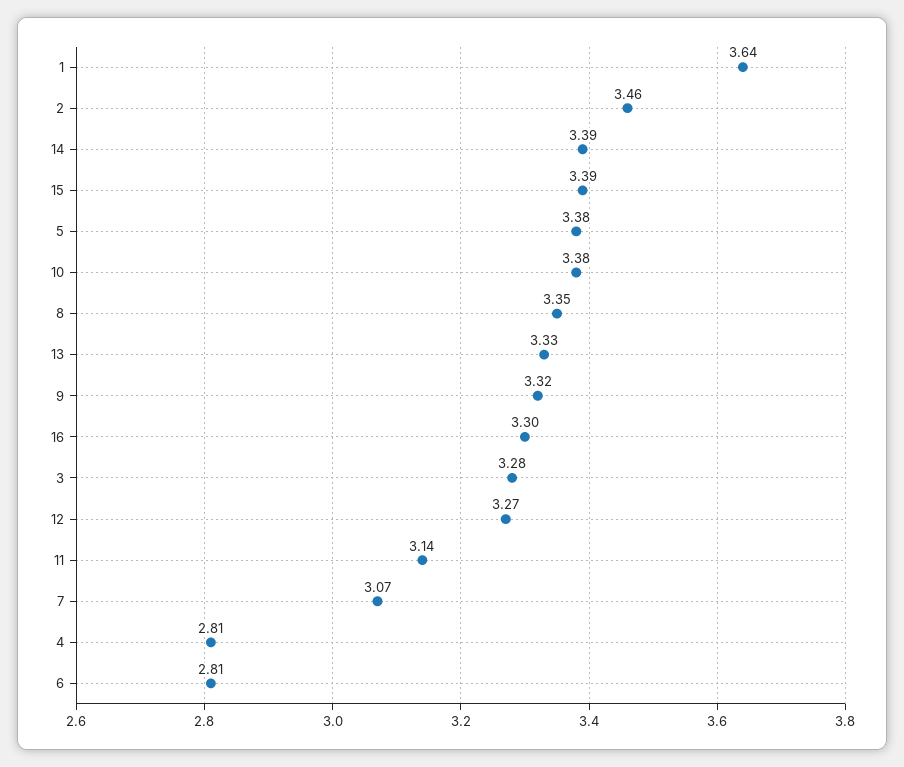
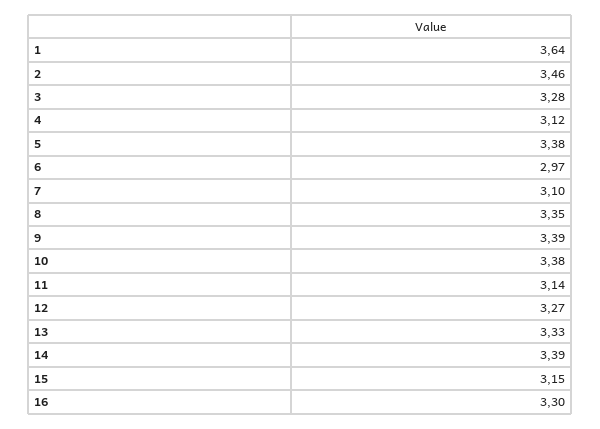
15: 3.39 -> 3.15
9: 3.32 -> 3.39
7: 3.07 -> 3.1
4: 2.81 -> 3.12
6: 2.81 -> 2.97

